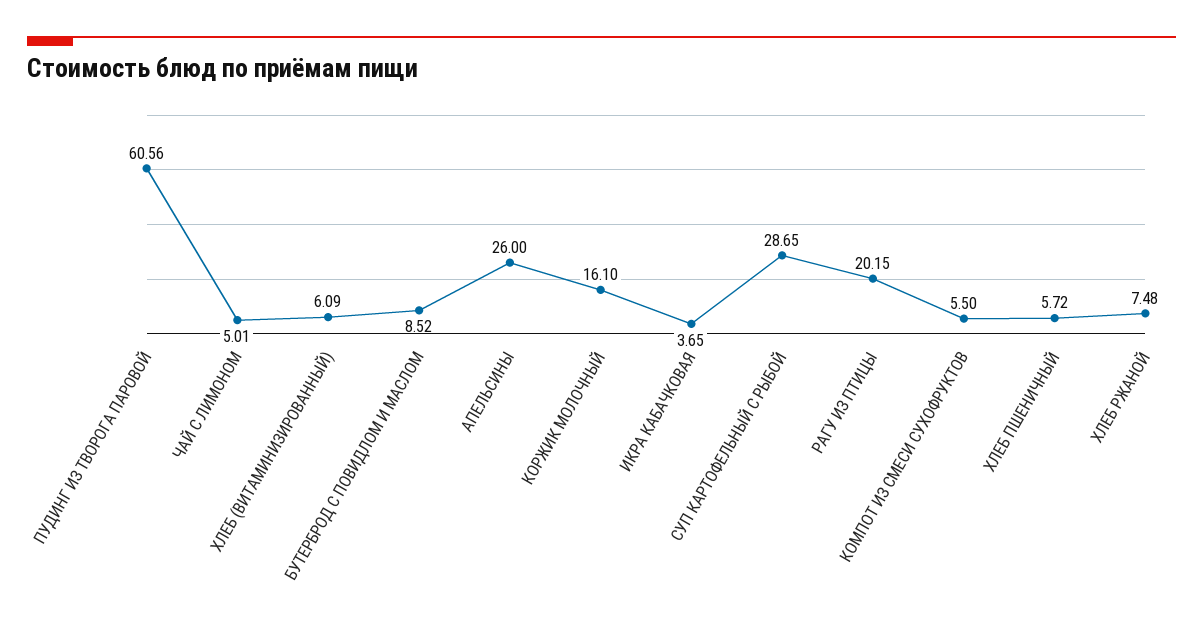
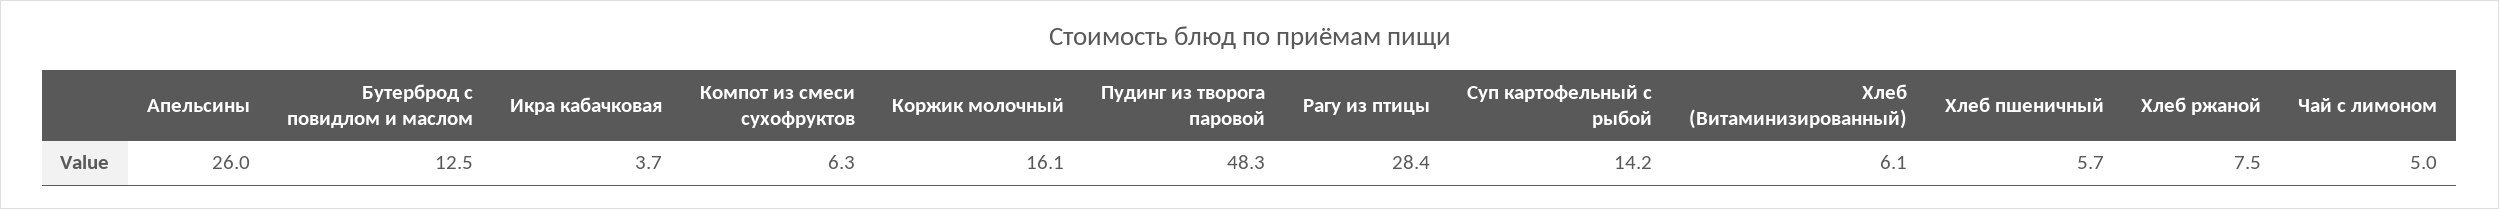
ПУДИНГ ИЗ ТВОРОГА ПАРОВОЙ: 60.56 -> 48.3
БУТЕРБРОД С ПОВИДЛОМ И МАСЛОМ: 8.52 -> 12.5
СУП КАРТОФЕЛЬНЫЙ С РЫБОЙ: 28.65 -> 14.2
РАГУ ИЗ ПТИЦЫ: 20.15 -> 28.4
КОМПОТ ИЗ СМЕСИ СУХОФРУКТОВ: 5.5 -> 6.3

